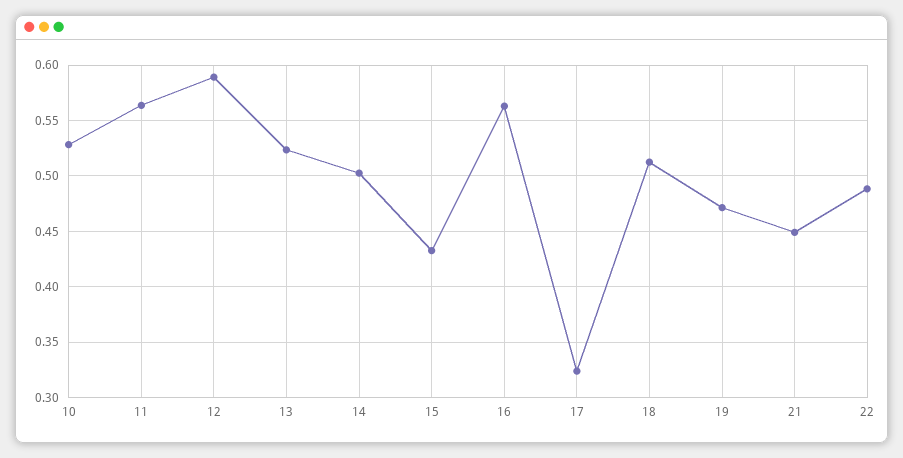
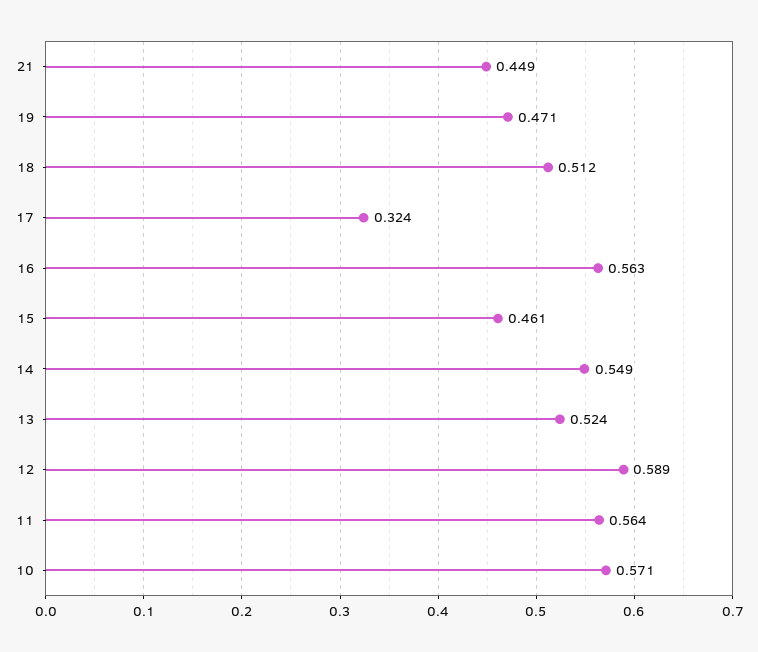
10: 0.53 -> 0.571
14: 0.5 -> 0.549
15: 0.43 -> 0.461
22: 0.49 -> none

